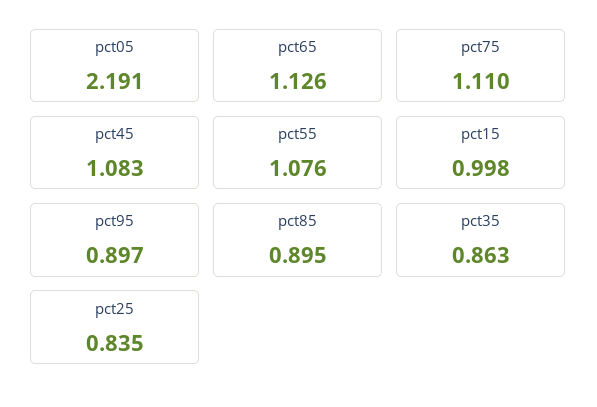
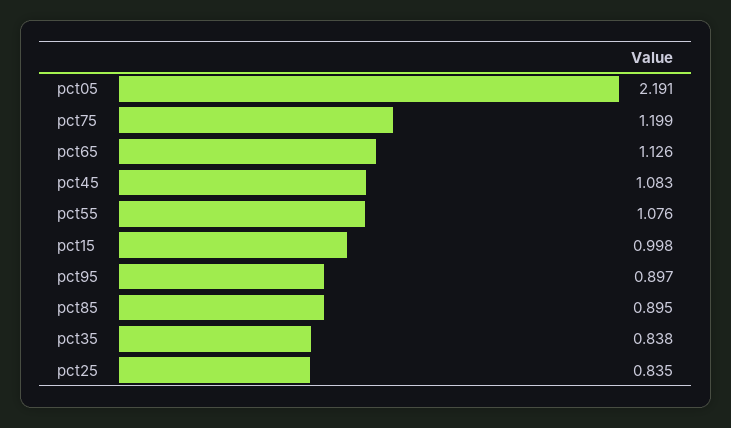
pct75: 1.11 -> 1.199
pct35: 0.863 -> 0.838

